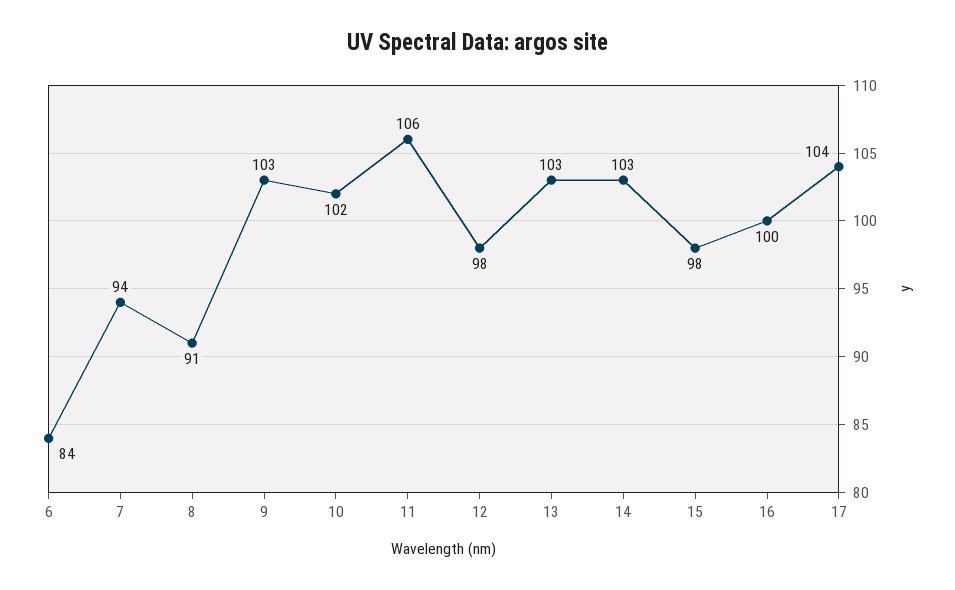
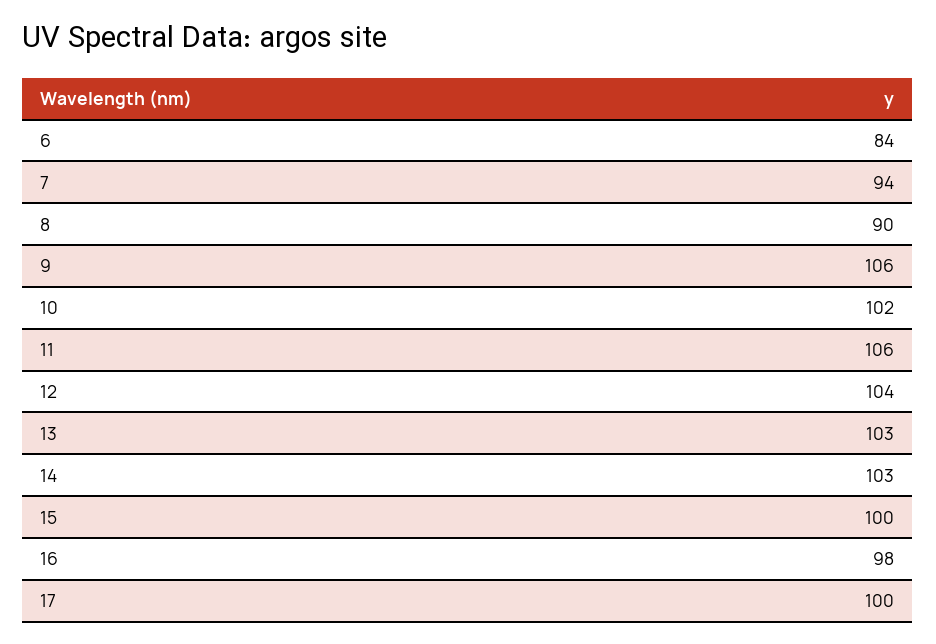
8: 91 -> 90
9: 103 -> 106
12: 98 -> 104
15: 98 -> 100
16: 100 -> 98
17: 104 -> 100

